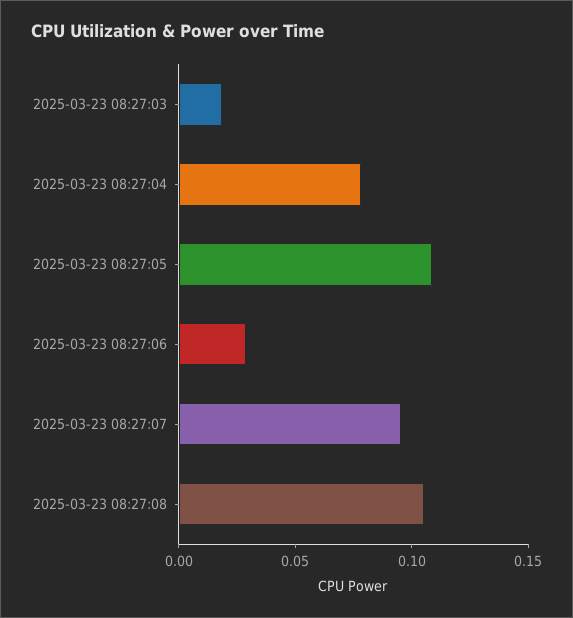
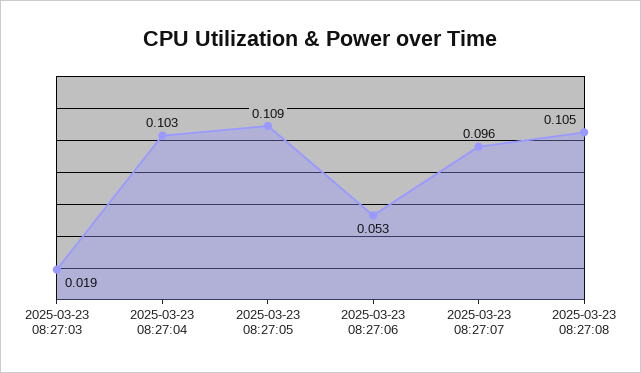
2025-03-23 08:27:04: 0.08 -> 0.103
2025-03-23 08:27:06: 0.03 -> 0.053

